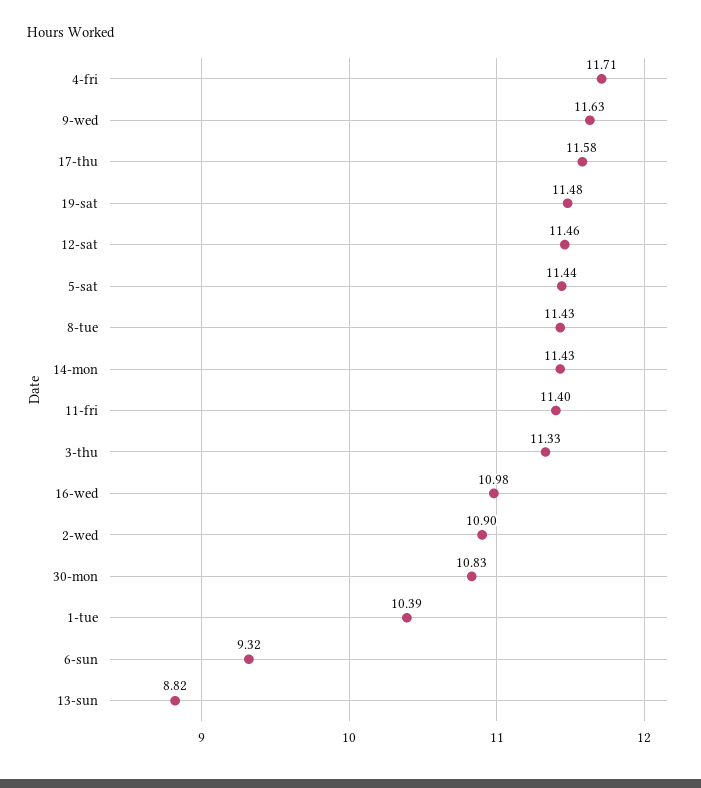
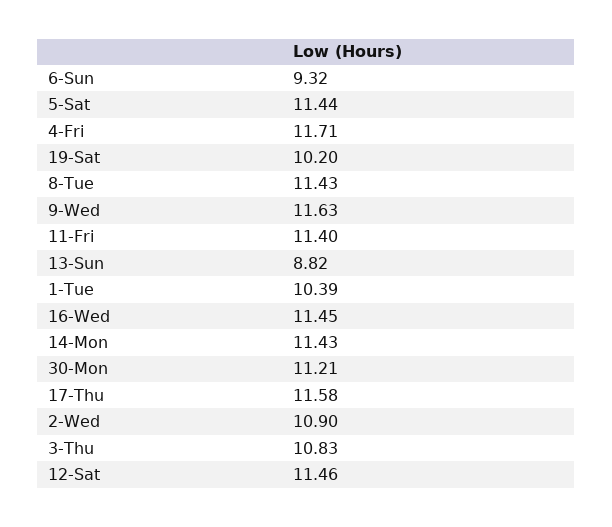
19-sat: 11.48 -> 10.2
3-thu: 11.33 -> 10.83
16-wed: 10.98 -> 11.45
30-mon: 10.83 -> 11.21

